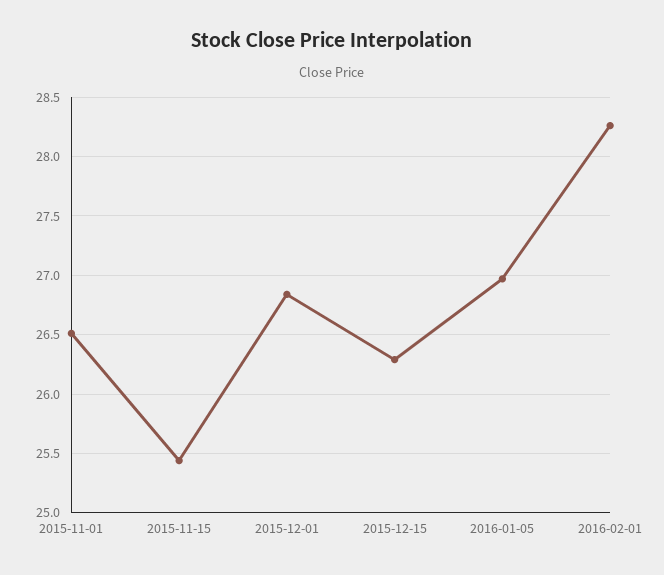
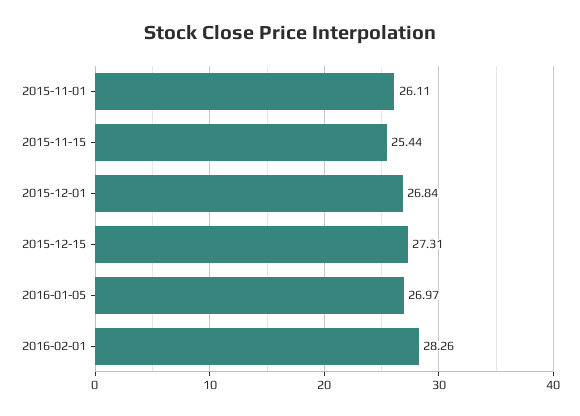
2015-11-01: 26.5 -> 26.11
2015-12-15: 26.3 -> 27.31

